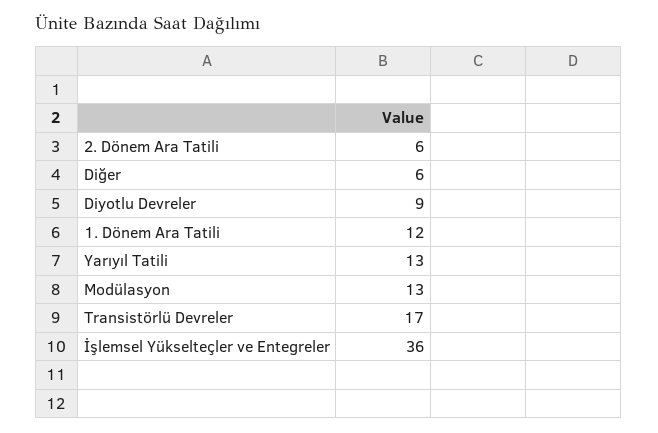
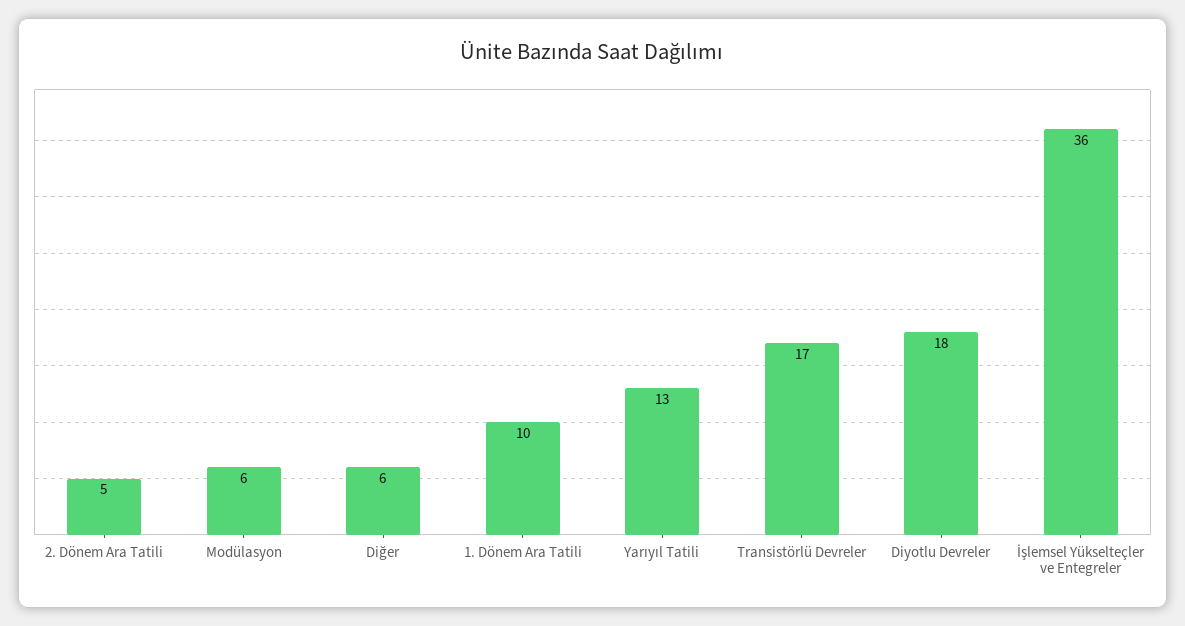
2. Dönem Ara Tatili: 6 -> 5
Diyotlu Devreler: 9 -> 18
1. Dönem Ara Tatili: 12 -> 10
Modülasyon: 13 -> 6

